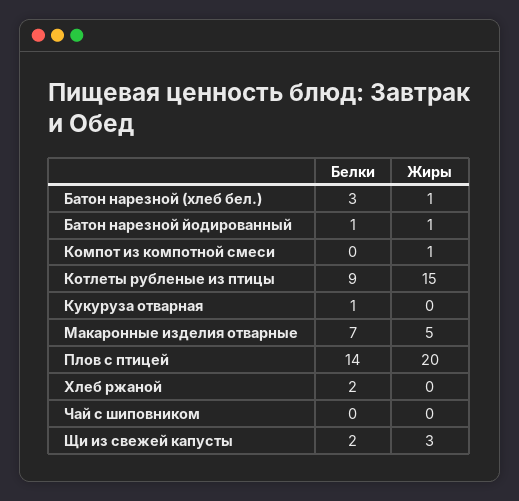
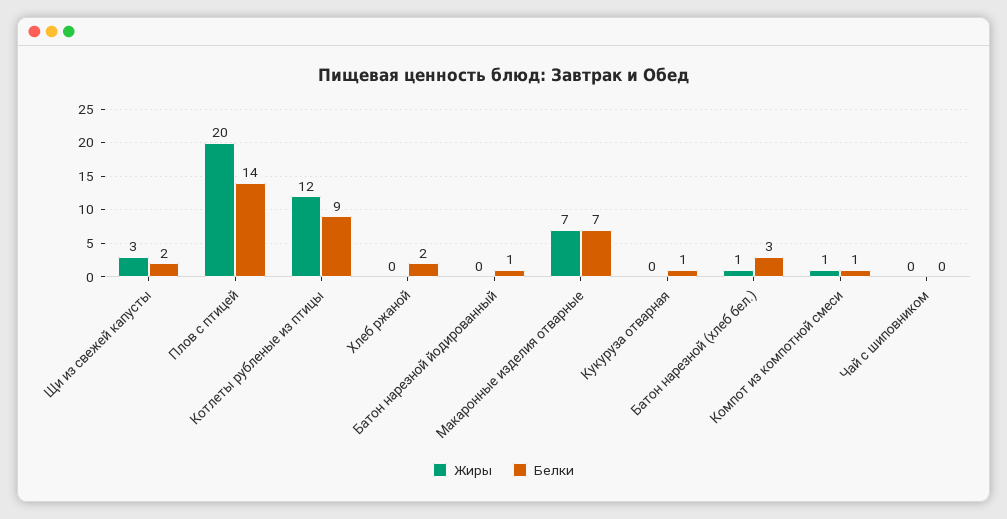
Жиры, Батон нарезной йодированный: 1 -> 0
Белки, Компот из компотной смеси: 0 -> 1
Жиры, Котлеты рубленые из птицы: 15 -> 12
Жиры, Макаронные изделия отварные: 5 -> 7

